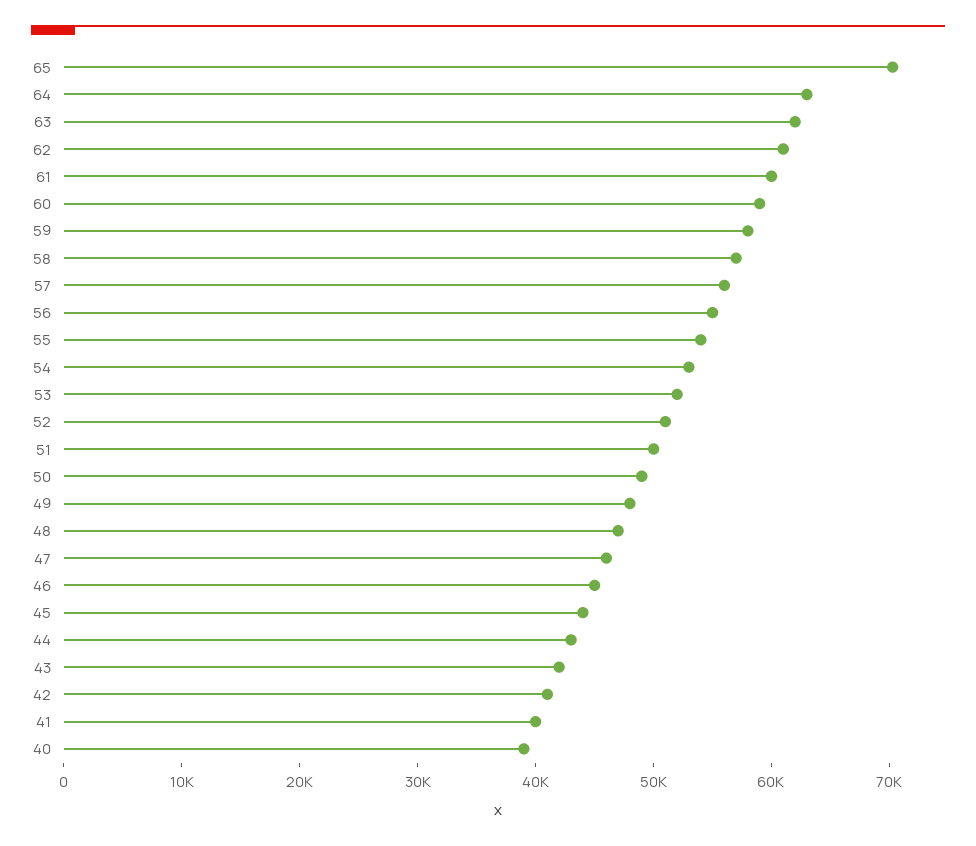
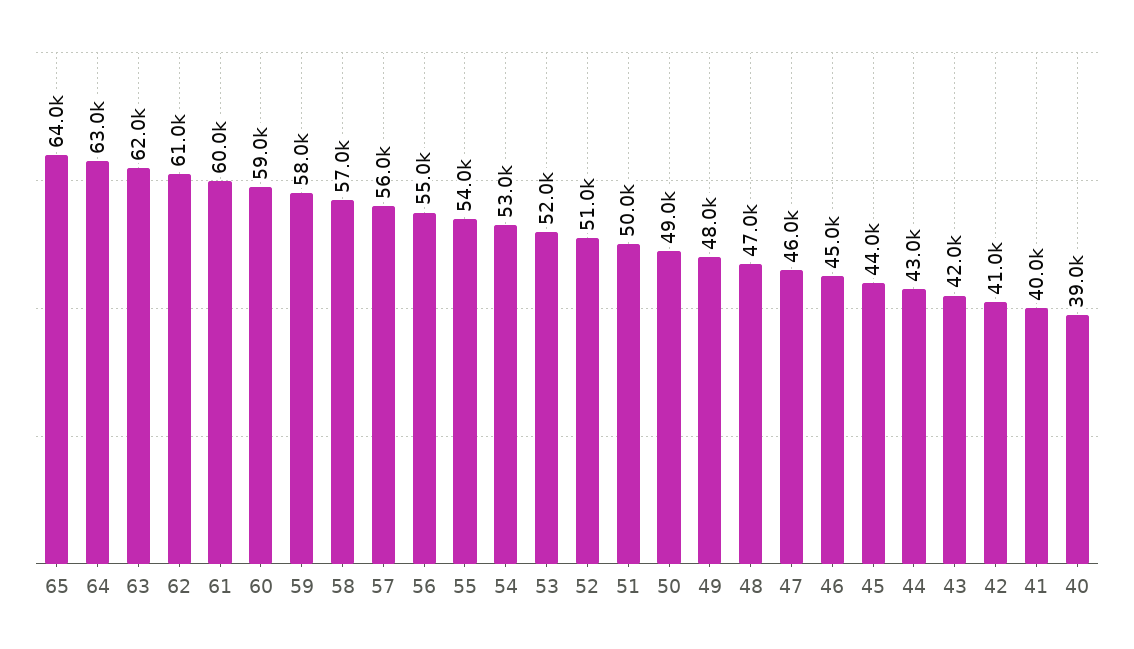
65: 70000 -> 64000

